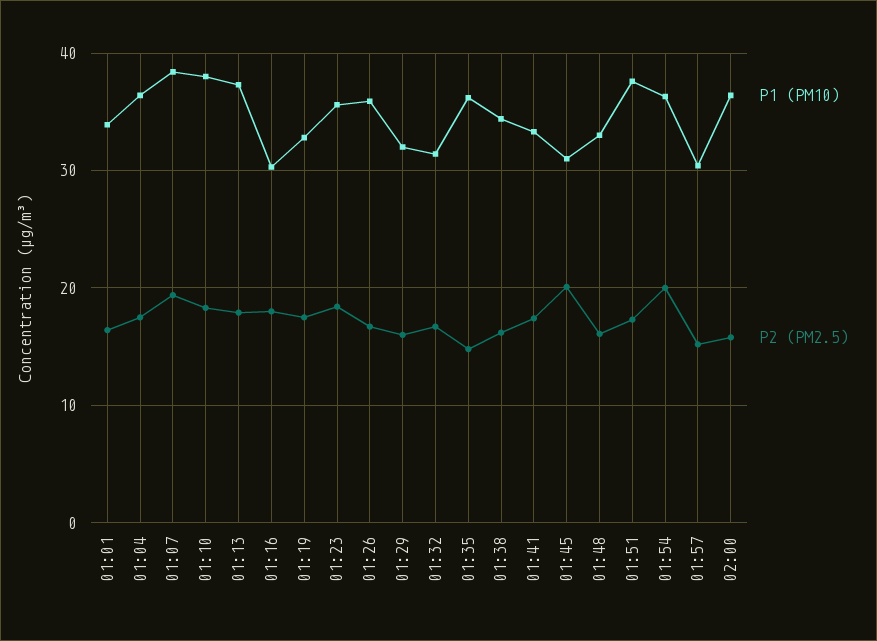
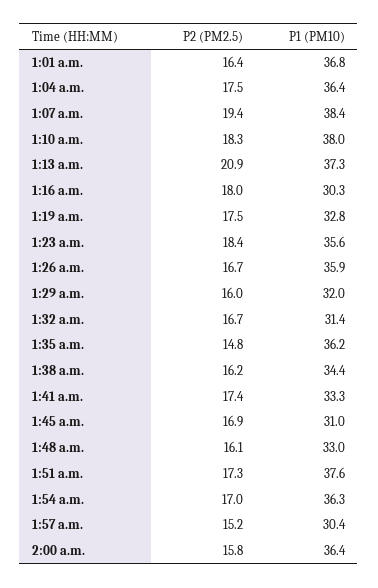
P1 (PM10), 01:01: 34 -> 36.8
P2 (PM2.5), 01:13: 18 -> 20.9
P2 (PM2.5), 01:45: 20 -> 16.9
P2 (PM2.5), 01:54: 20 -> 17

